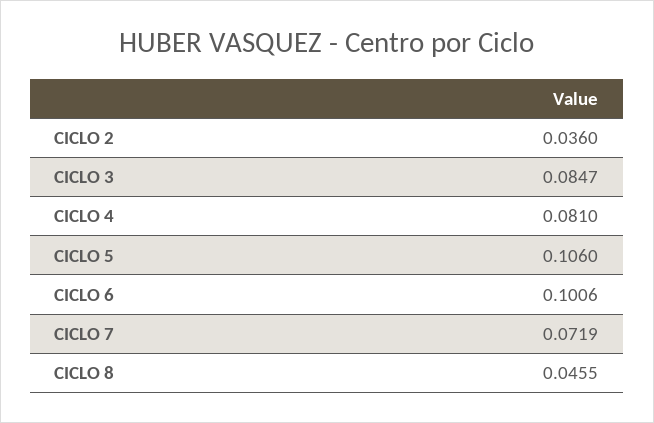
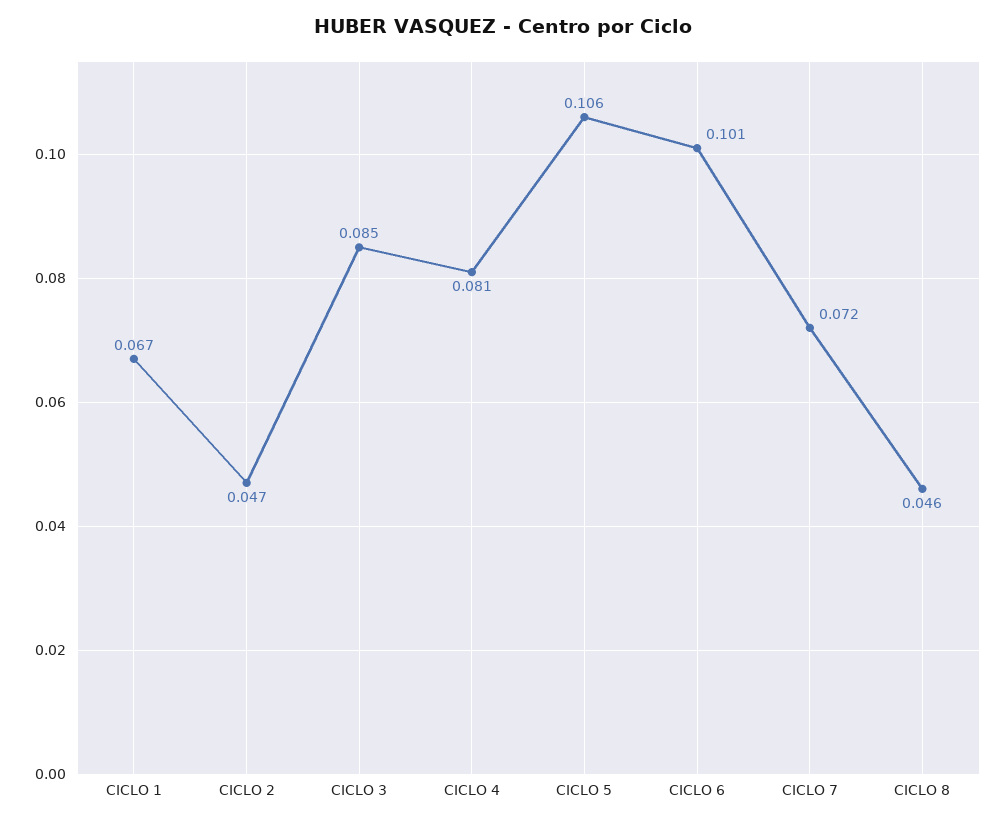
CICLO 2: 0.036 -> 0.047
CICLO 1: none -> 0.067

